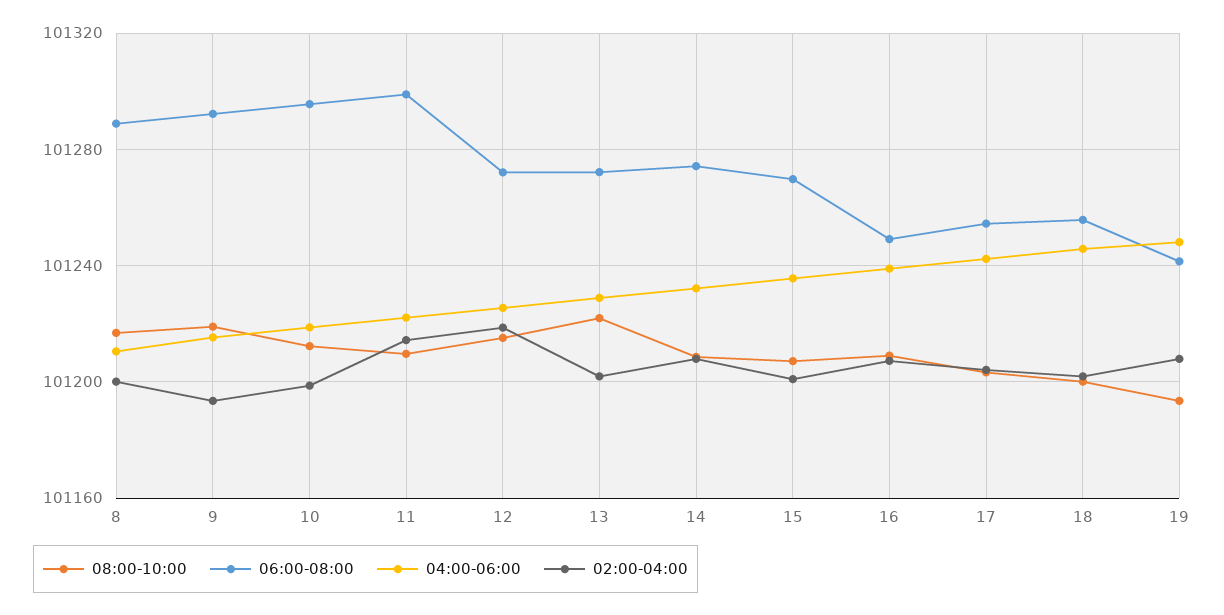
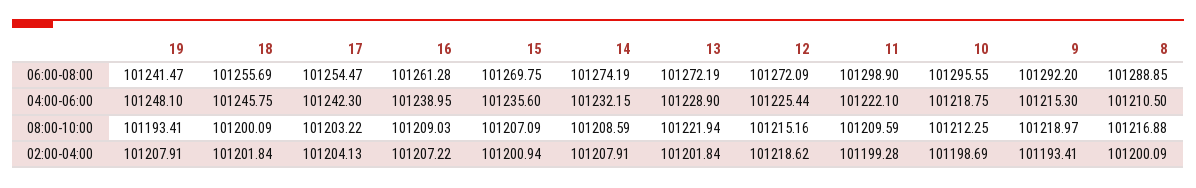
02:00-04:00, 11: 101215 -> 101199.28
06:00-08:00, 16: 101250 -> 101261.28

